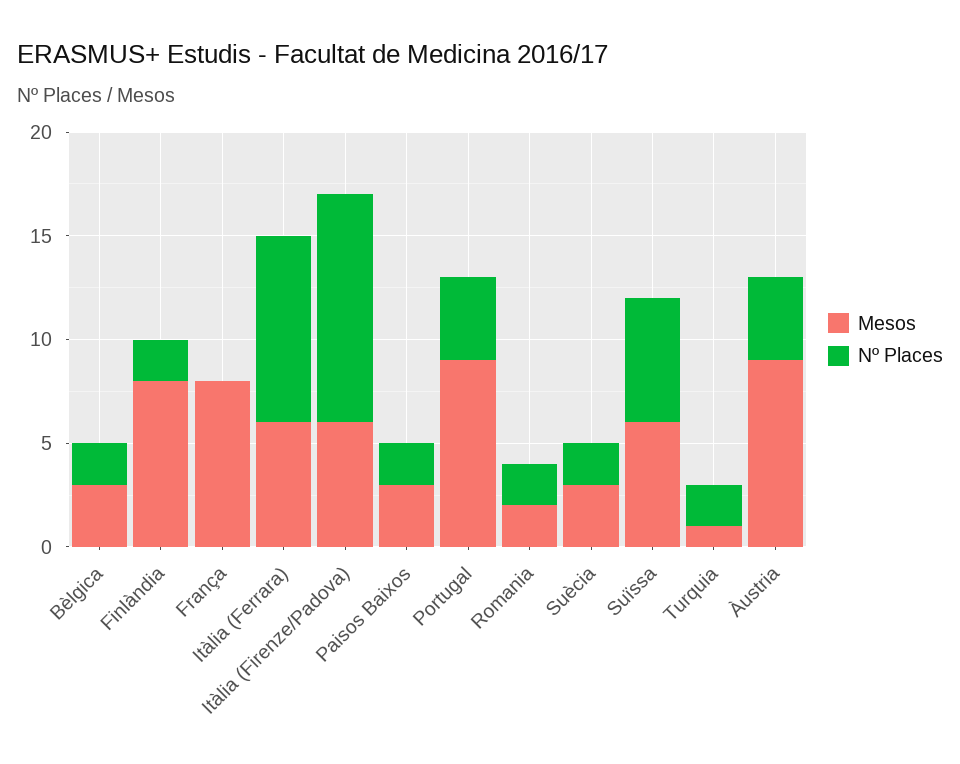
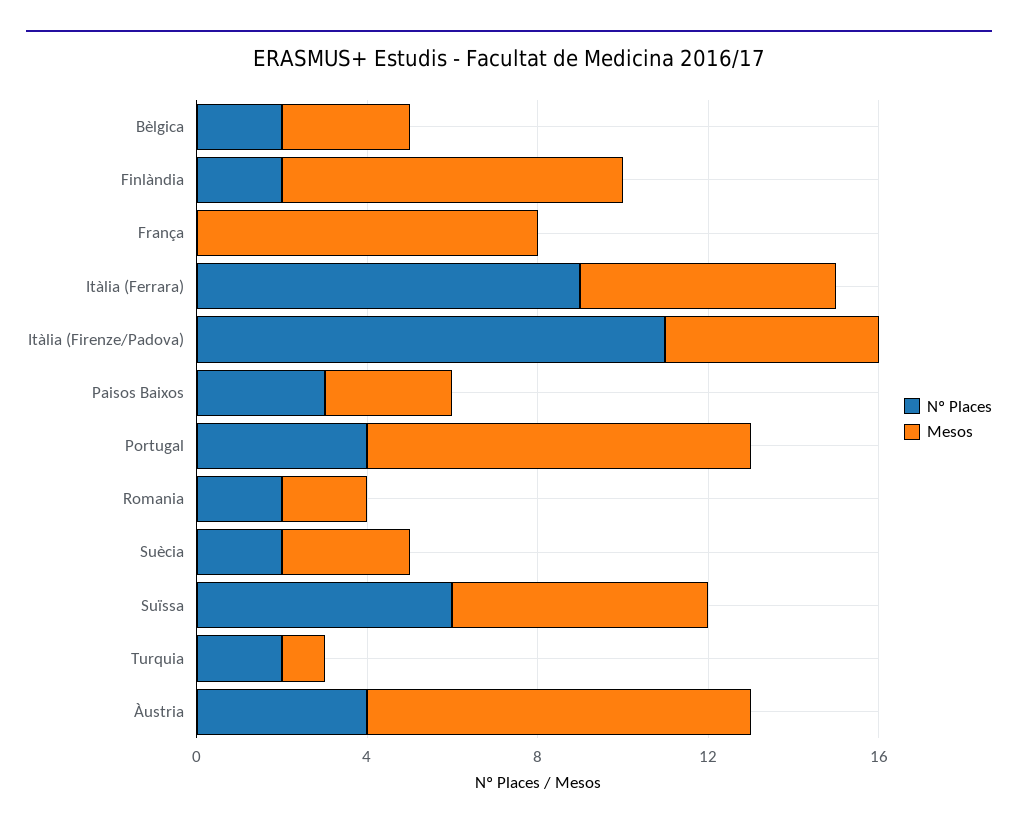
Mesos, Itàlia (Firenze/Padova): 6 -> 5
Nº Places, Paisos Baixos: 2 -> 3

